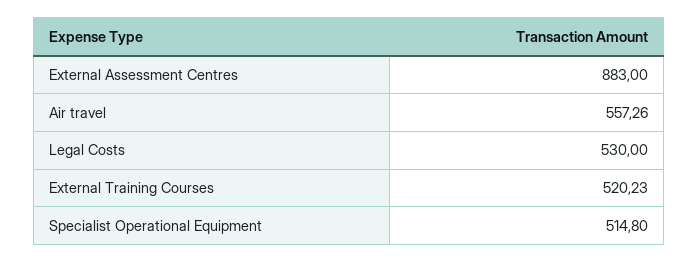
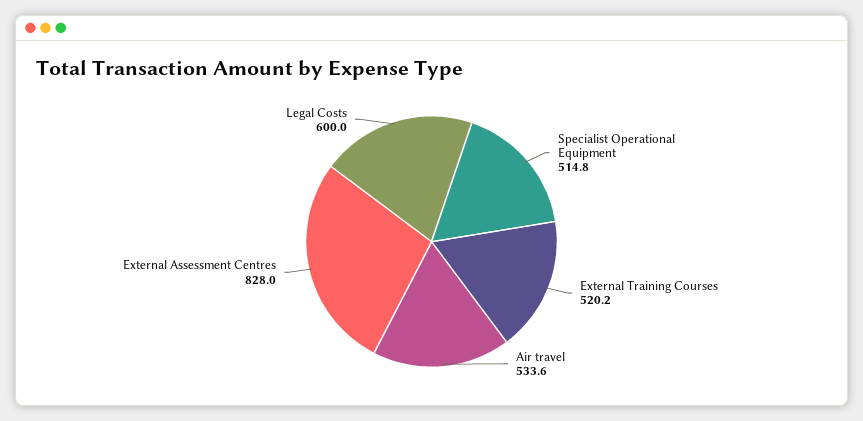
External Assessment Centres: 883 -> 828
Air travel: 557.26 -> 533.6
Legal Costs: 530 -> 600

